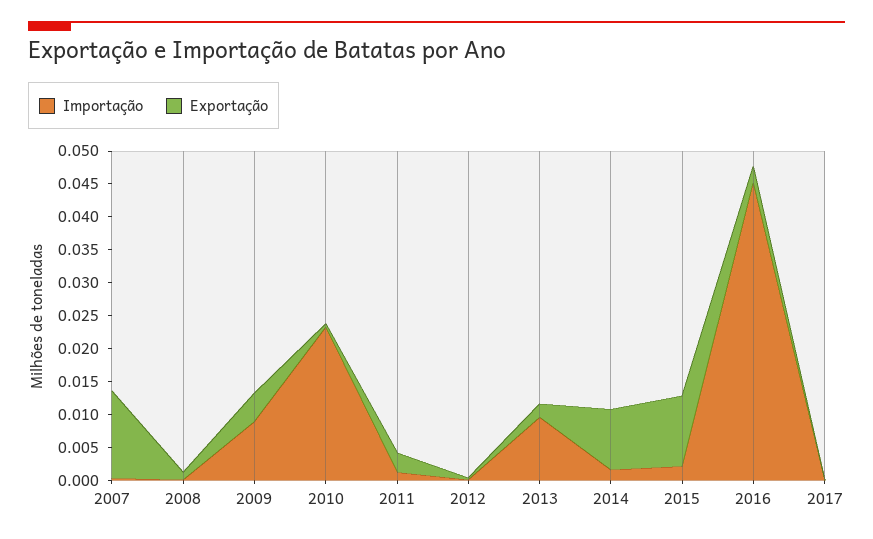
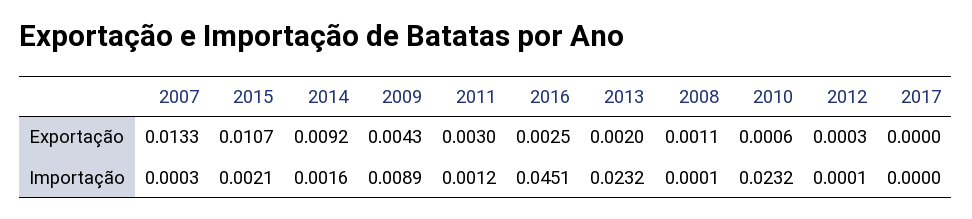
Importação, 2013: 0.01 -> 0.0232

